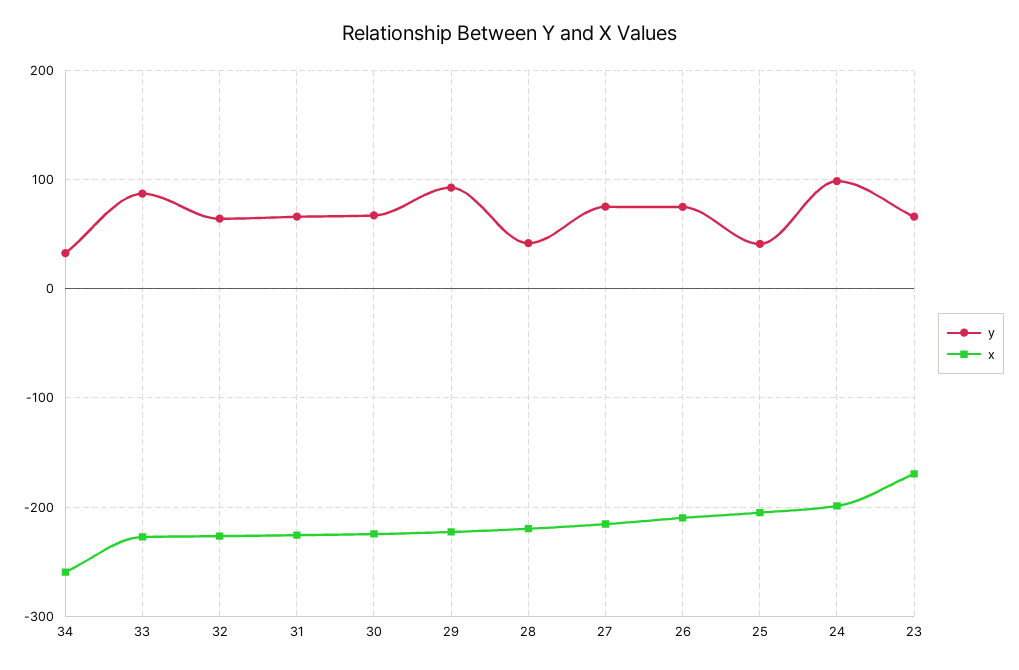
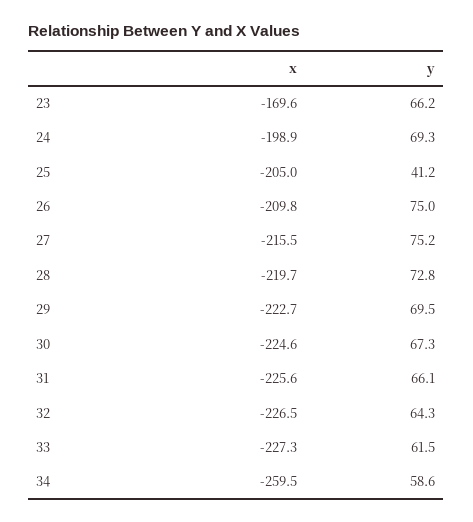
y, 34: 30 -> 58.6
y, 33: 90 -> 61.5
y, 29: 90 -> 69.5
y, 28: 40 -> 72.8
y, 24: 100 -> 69.3

